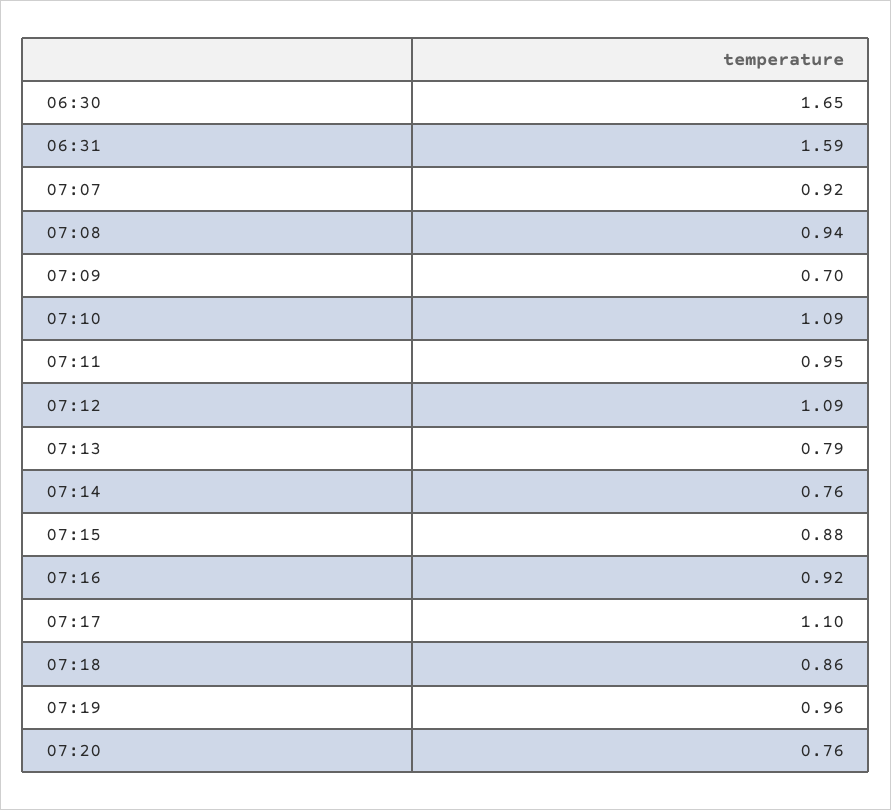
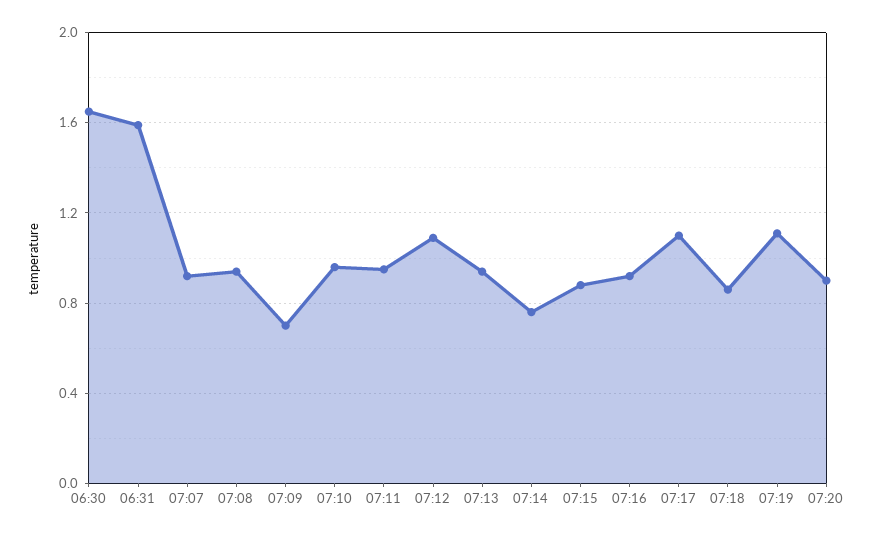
07:10: 1.09 -> 0.95
07:13: 0.79 -> 0.95
07:19: 0.96 -> 1.1
07:20: 0.76 -> 0.9

